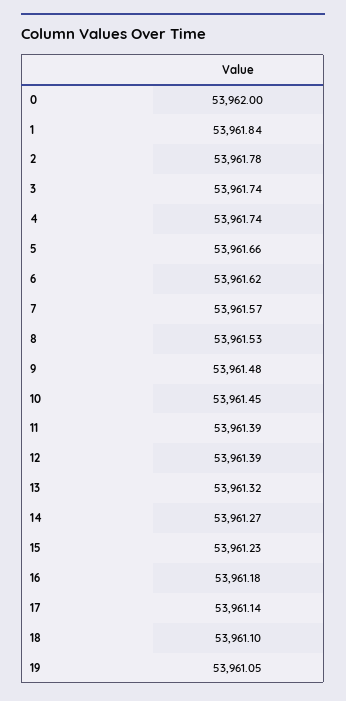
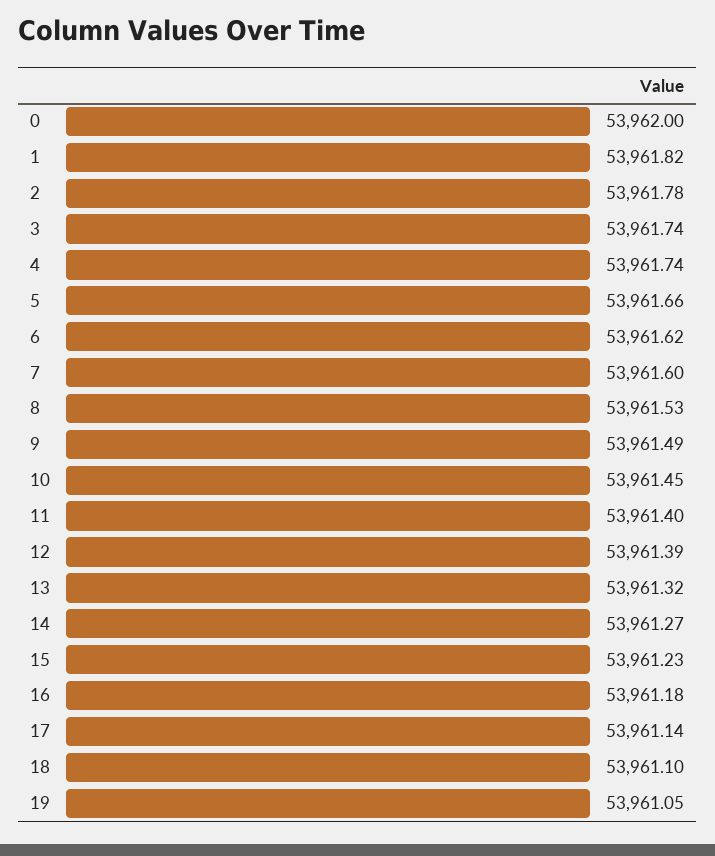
1: 53961.84 -> 53961.82
7: 53961.57 -> 53961.6
9: 53961.48 -> 53961.49
11: 53961.39 -> 53961.4

